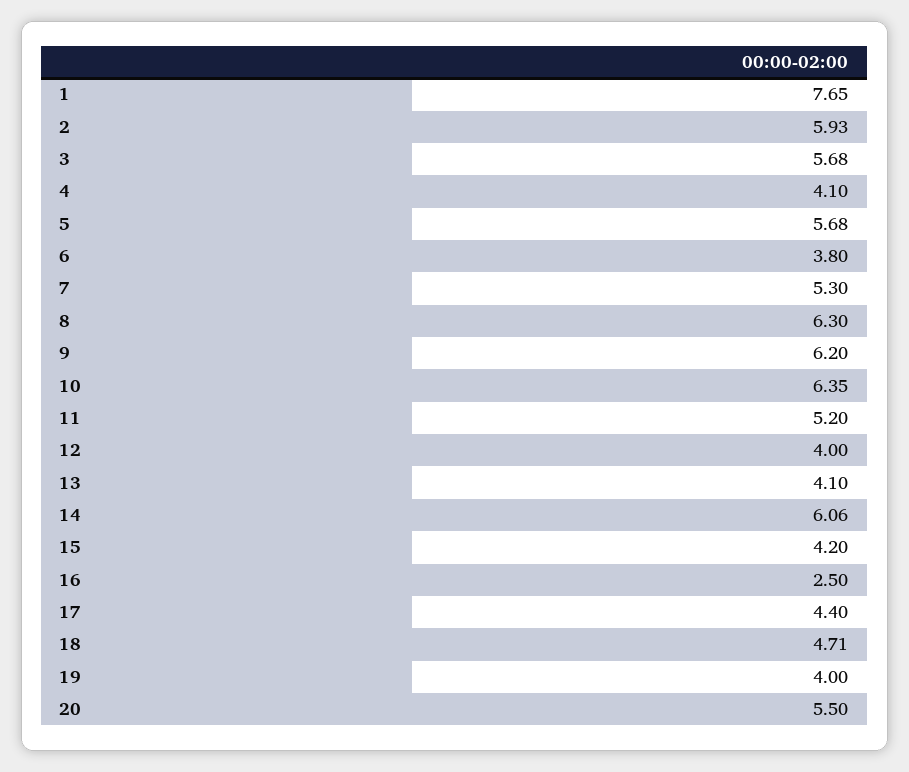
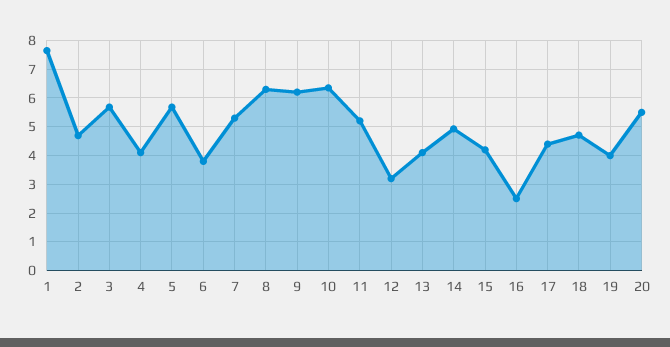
2: 5.93 -> 4.75
12: 4 -> 3.25
14: 6.06 -> 5

